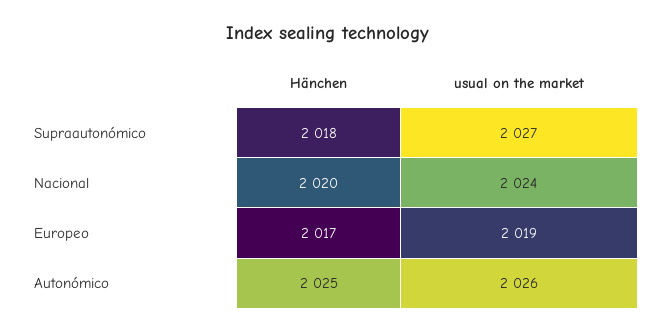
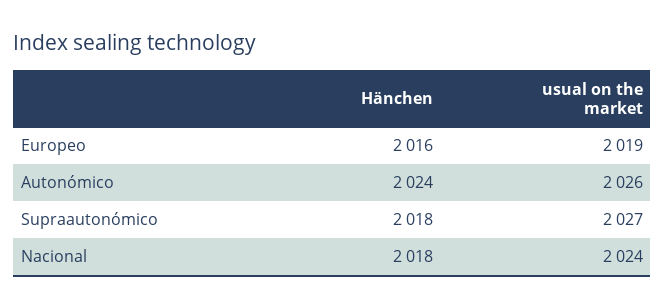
Hänchen, Nacional: 2020 -> 2018
Hänchen, Europeo: 2017 -> 2016
Hänchen, Autonómico: 2025 -> 2024

